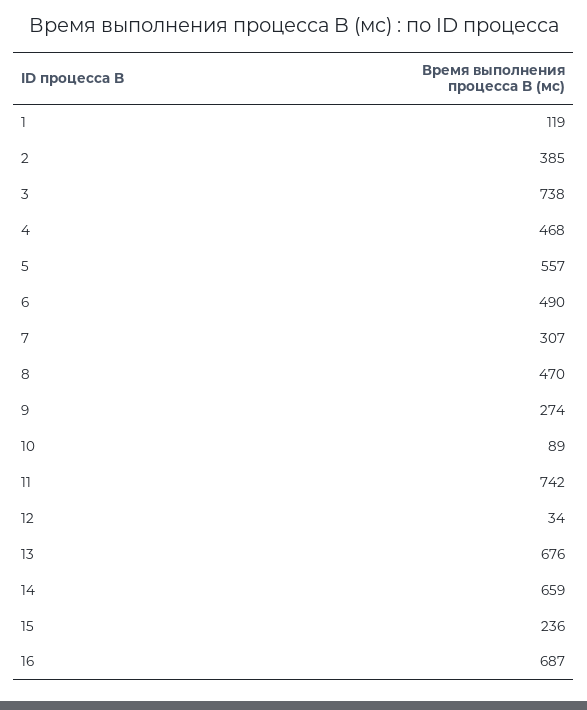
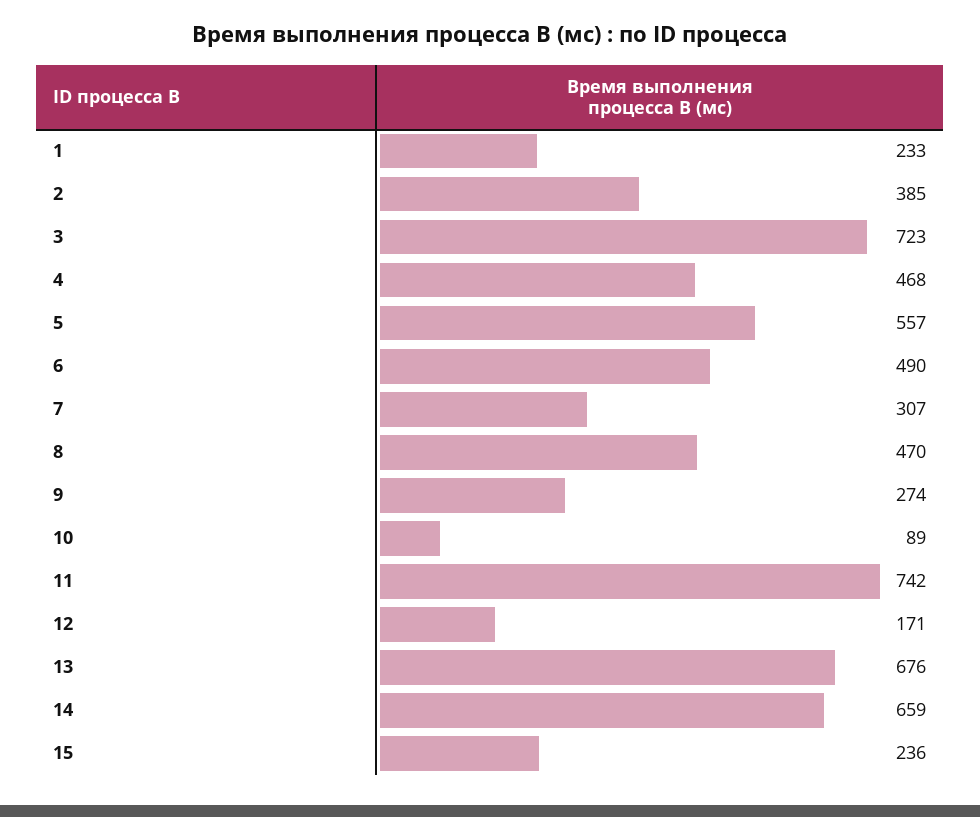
1: 119 -> 233
3: 738 -> 723
12: 34 -> 171
16: 687 -> none

